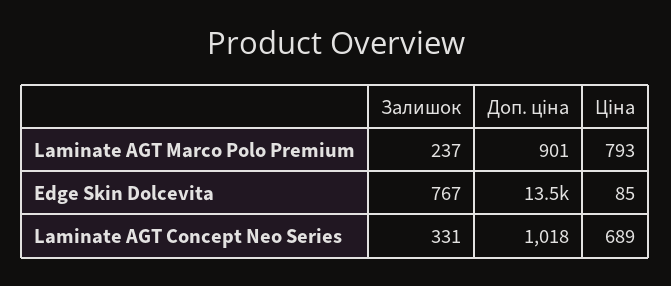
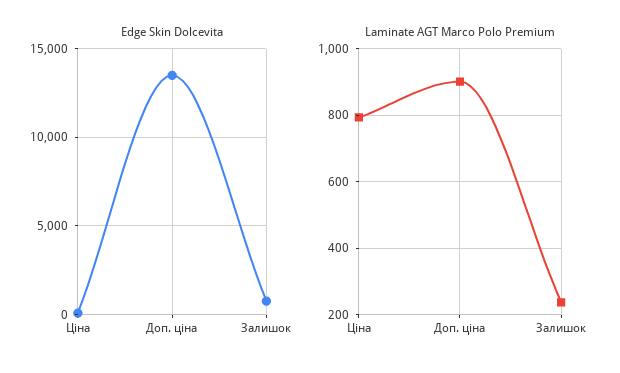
Laminate AGT Concept Neo Series, Залишок: 331 -> none
Laminate AGT Concept Neo Series, Доп. ціна: 1018 -> none
Laminate AGT Concept Neo Series, Ціна: 689 -> none

